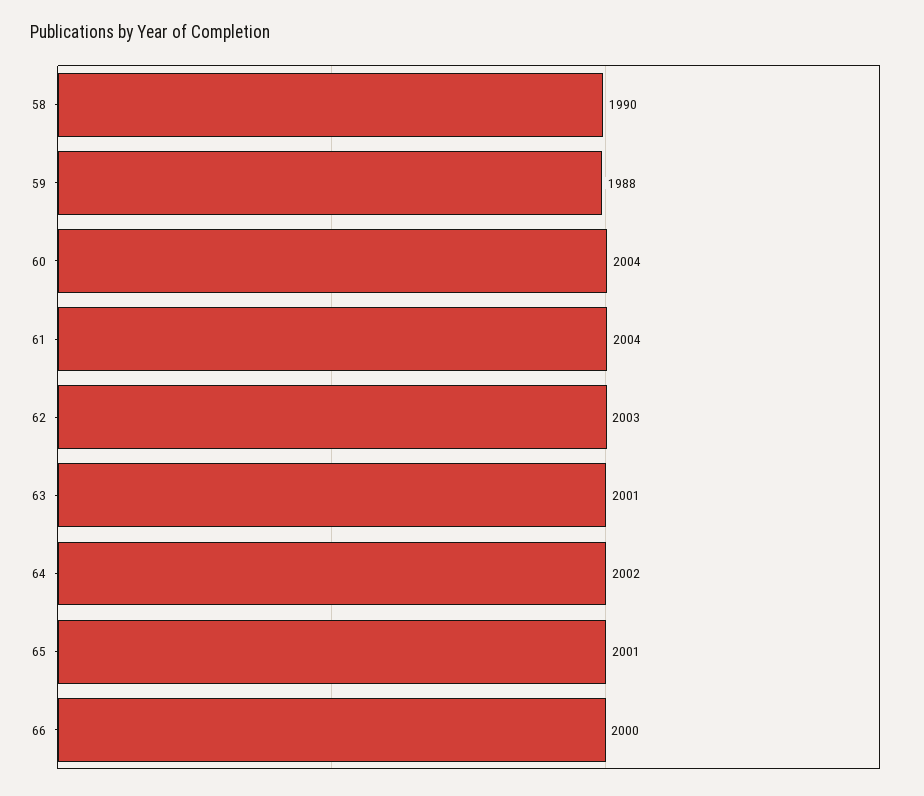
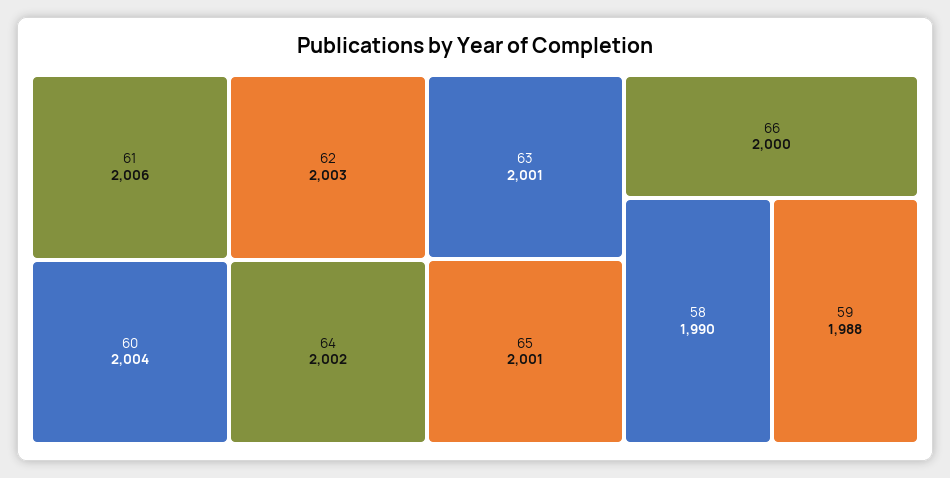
61: 2004 -> 2006

